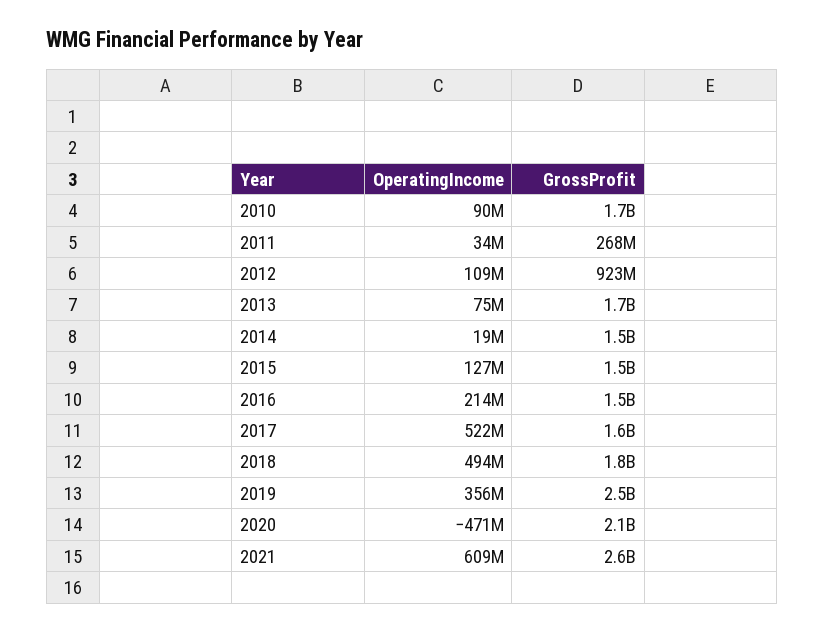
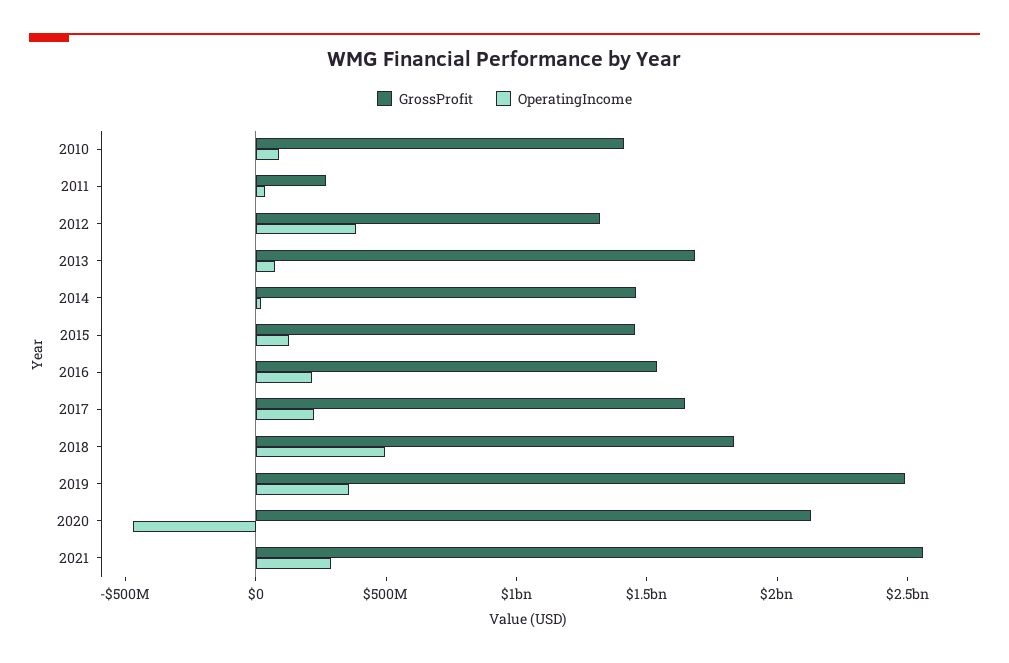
GrossProfit, 2010: 1700000000 -> 1400000000
OperatingIncome, 2012: 109000000 -> 400000000
GrossProfit, 2012: 923000000 -> 1300000000
OperatingIncome, 2017: 522000000 -> 200000000
OperatingIncome, 2021: 609000000 -> 300000000

